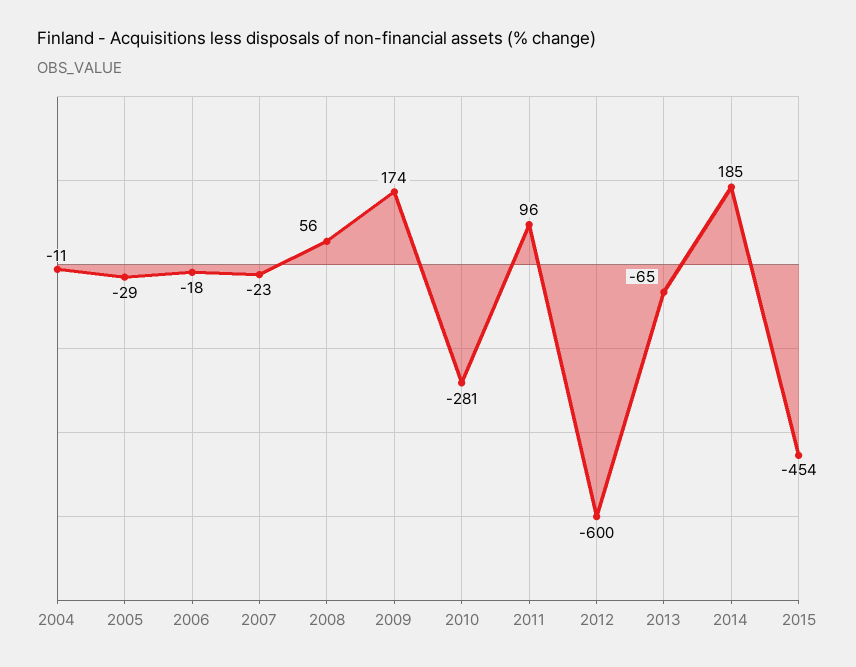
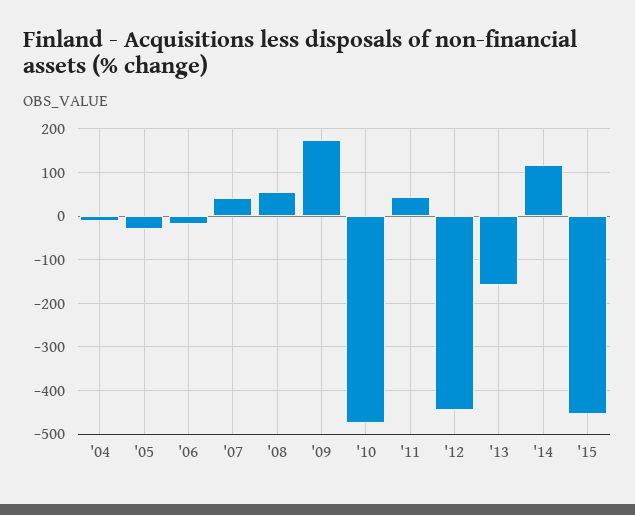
2007: -23 -> 40
2010: -281 -> -480
2011: 96 -> 40
2012: -600 -> -440
2013: -65 -> -160
2014: 185 -> 120

